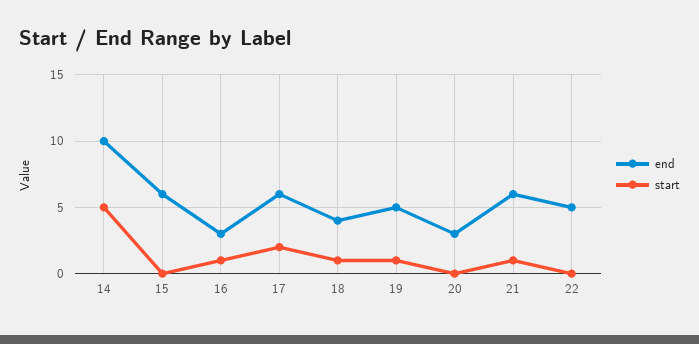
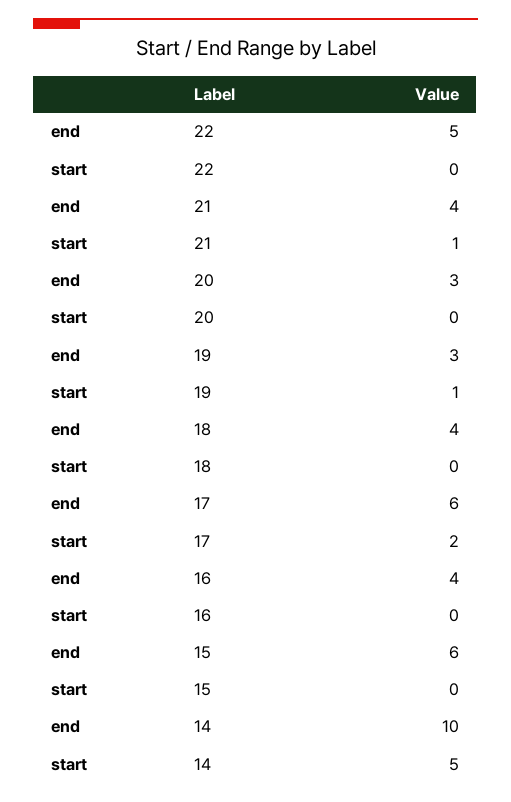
end, 16: 3 -> 4
start, 16: 1 -> 0
start, 18: 1 -> 0
end, 19: 5 -> 3
end, 21: 6 -> 4

